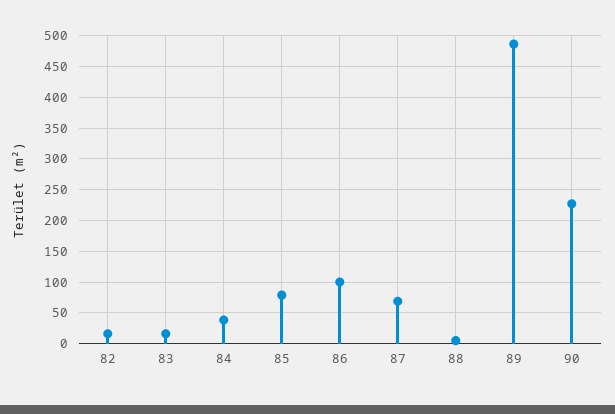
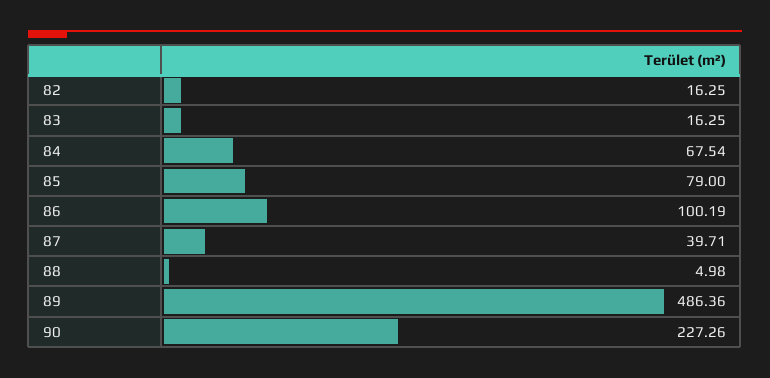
84: 40 -> 67.54
87: 70 -> 39.71

